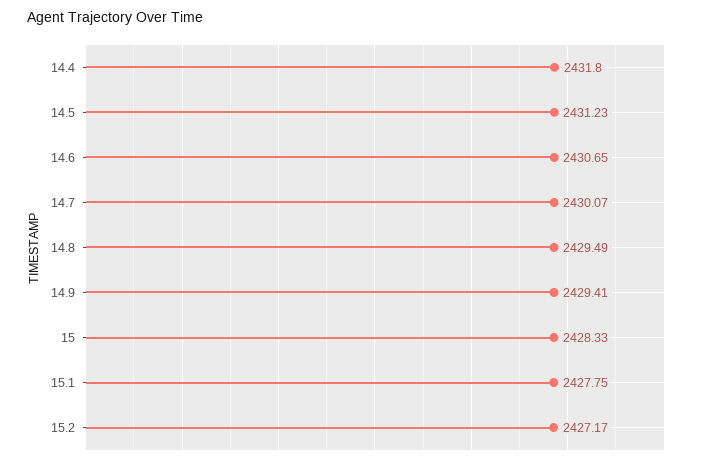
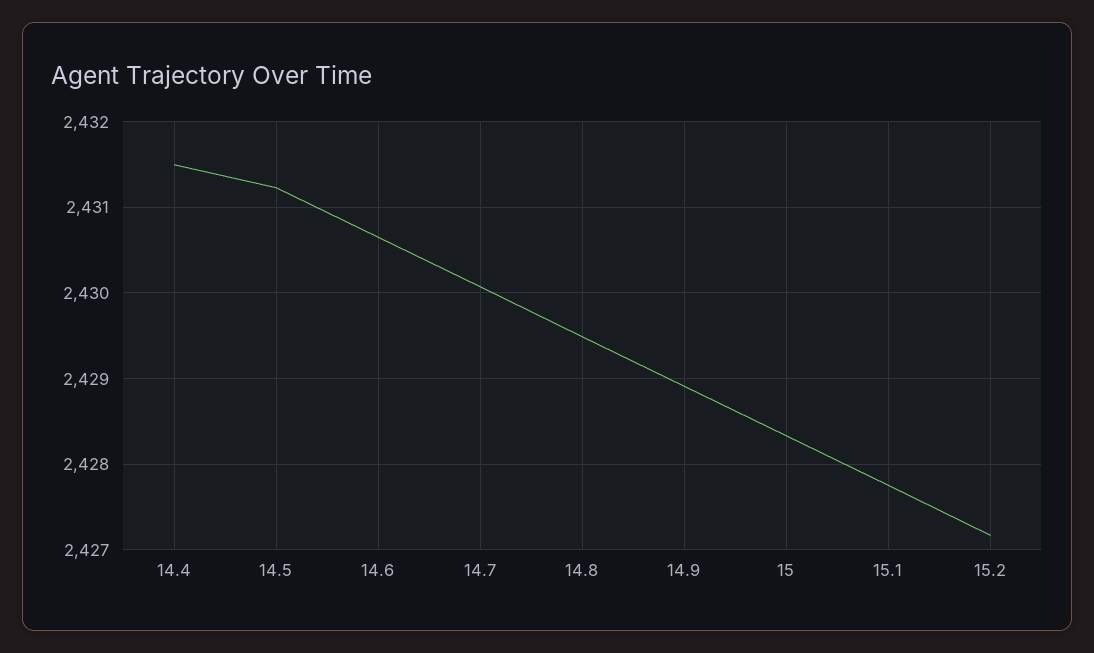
14.4: 2431.8 -> 2431.5
14.9: 2429.41 -> 2428.9

